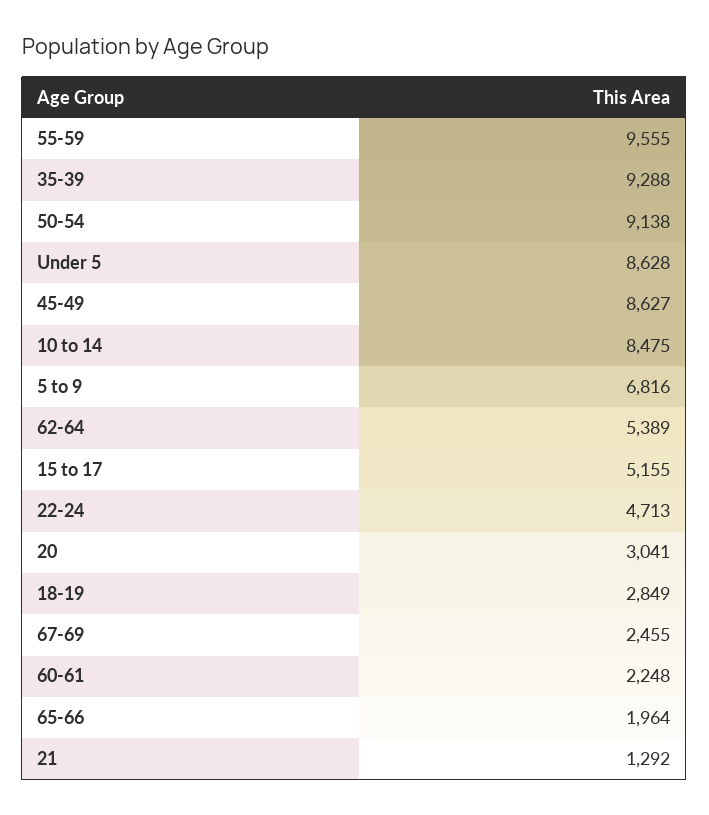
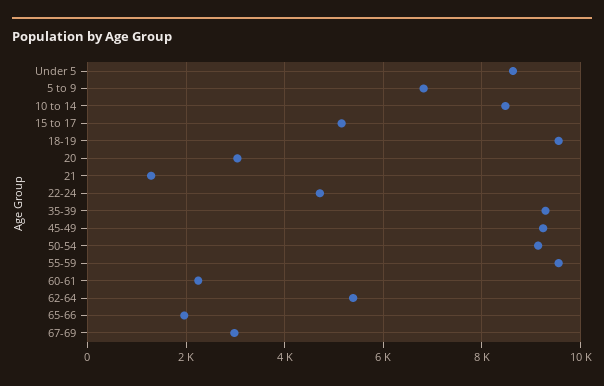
45-49: 8627 -> 9200
18-19: 2849 -> 9600
67-69: 2455 -> 3000

